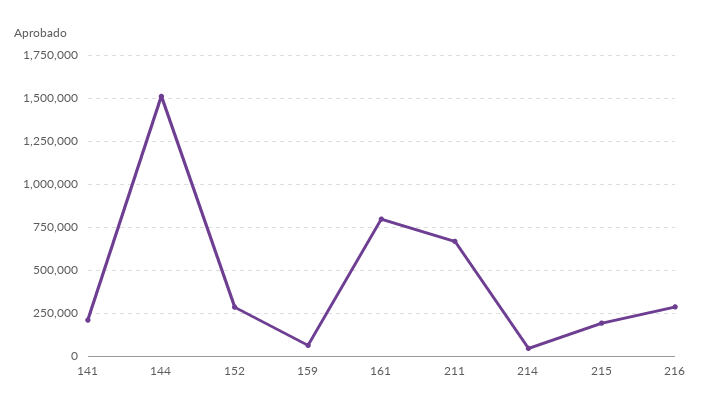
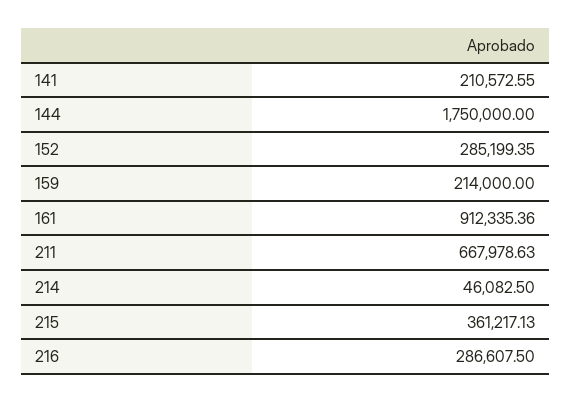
144: 1500000 -> 1750000
159: 50000 -> 214000
161: 800000 -> 912335.36
215: 200000 -> 361217.13

